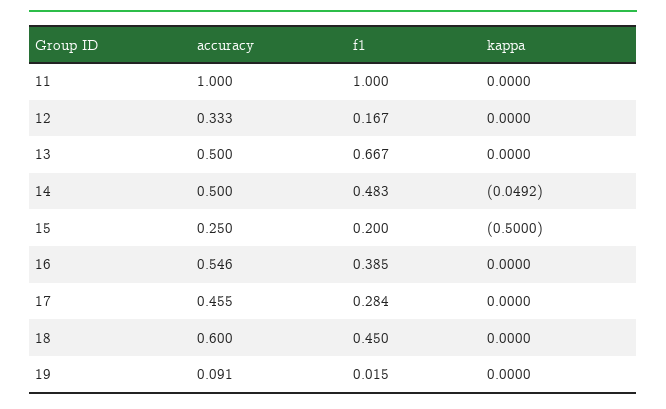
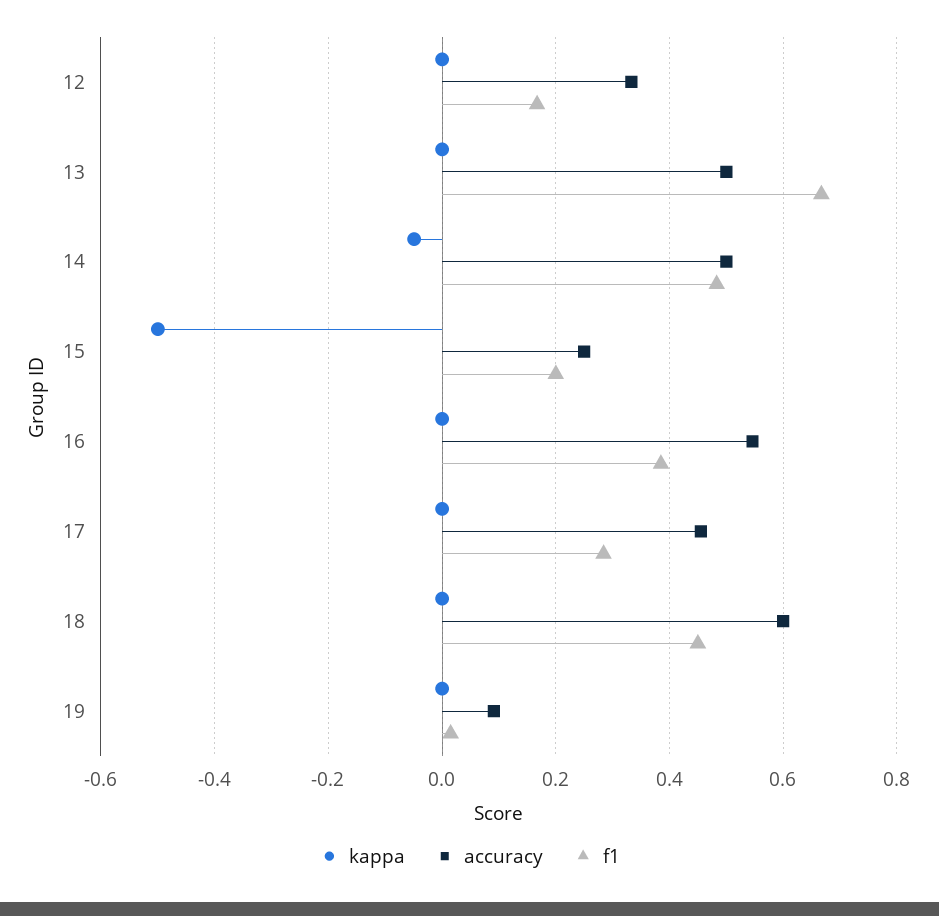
accuracy, 11: 1 -> none
f1, 11: 1 -> none
kappa, 11: 0 -> none

